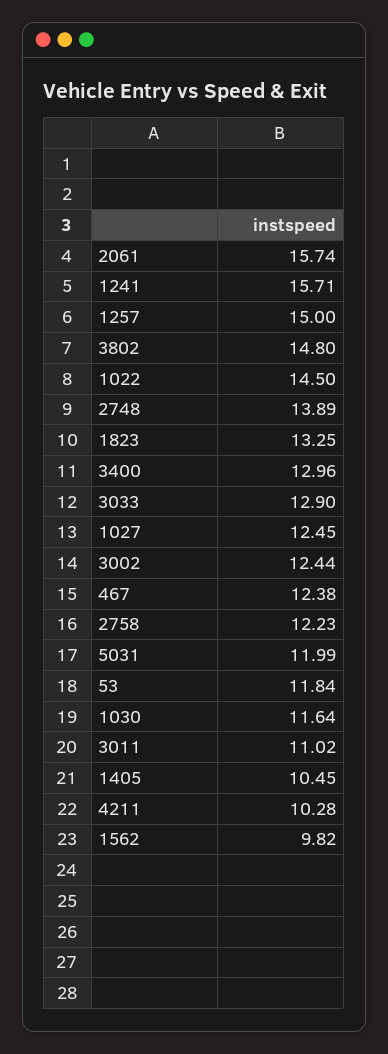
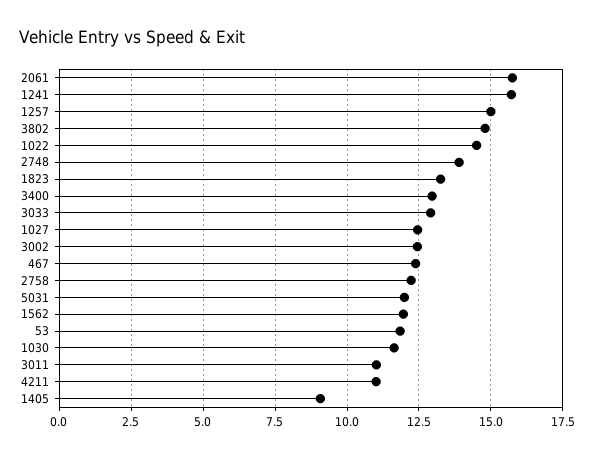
1405: 10.45 -> 9
4211: 10.28 -> 11
1562: 9.82 -> 12

